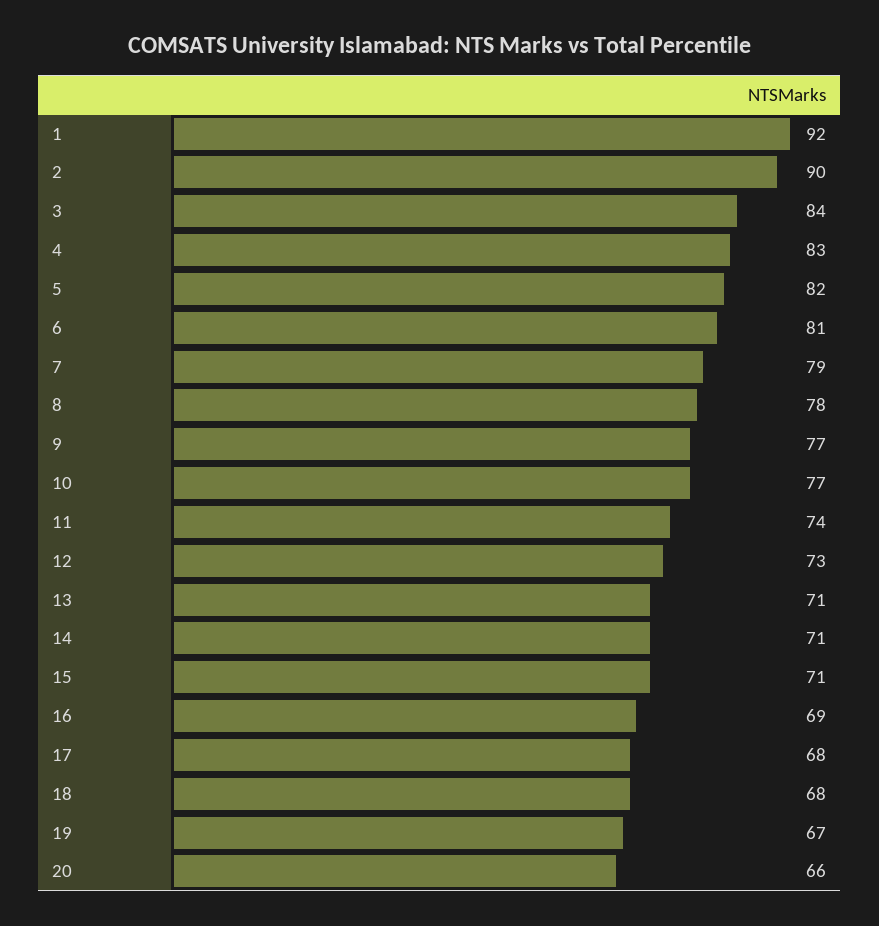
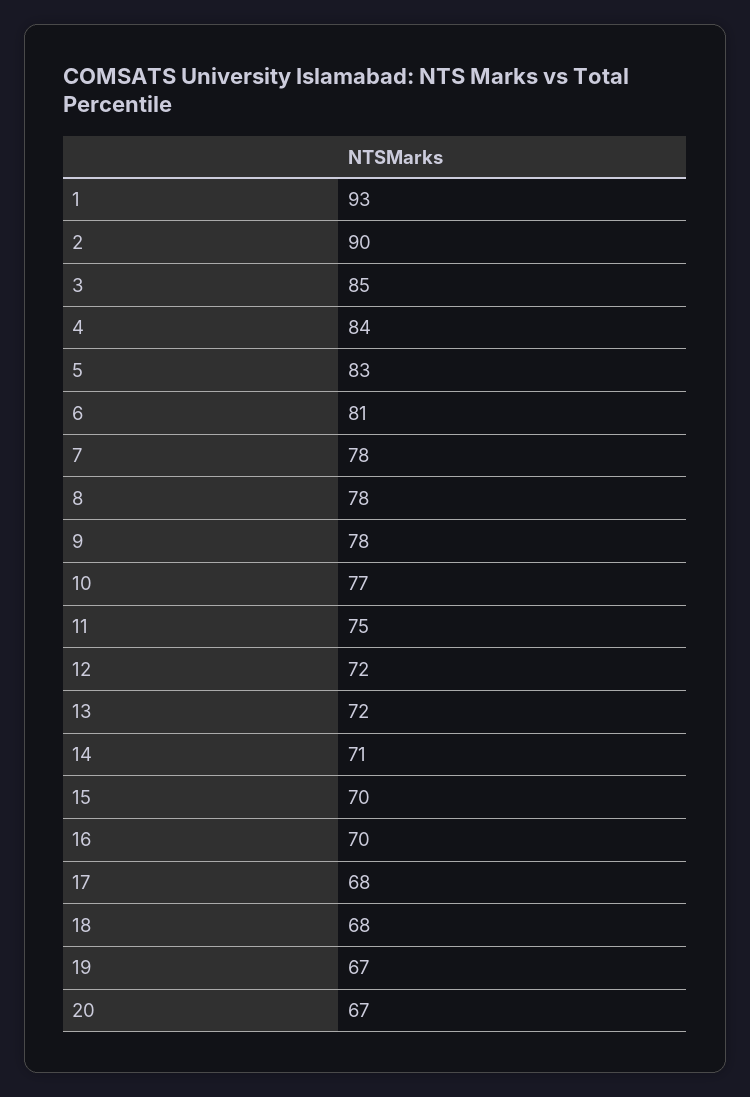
1: 92 -> 93
3: 84 -> 85
4: 83 -> 84
5: 82 -> 83
7: 79 -> 78
9: 77 -> 78
11: 74 -> 75
12: 73 -> 72
13: 71 -> 72
15: 71 -> 70
16: 69 -> 70
20: 66 -> 67

